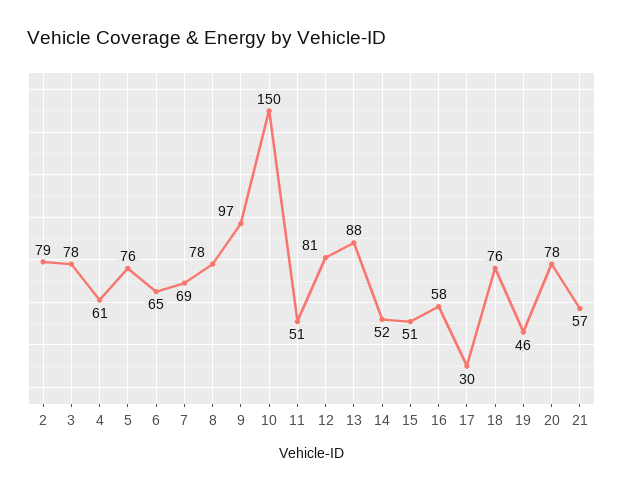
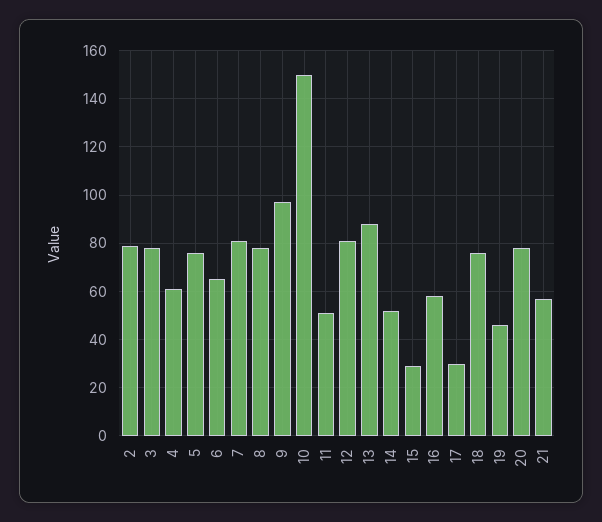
7: 69 -> 80
15: 51 -> 30

